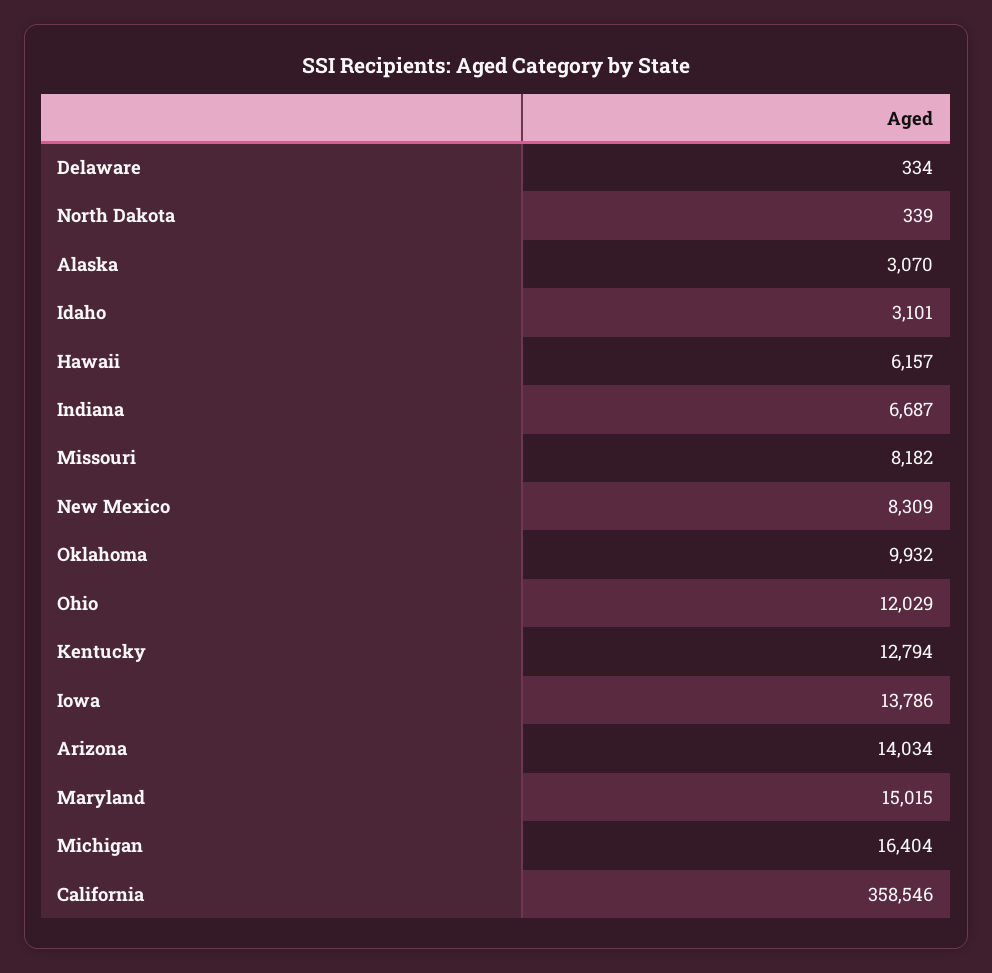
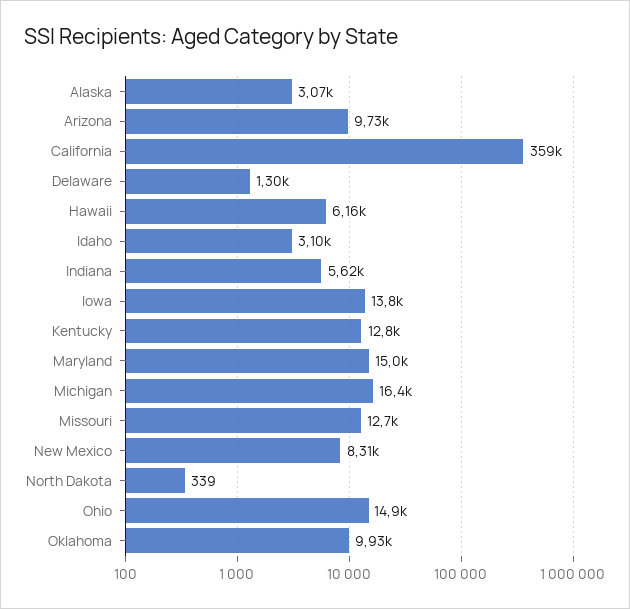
Delaware: 334 -> 1300
Indiana: 6687 -> 5620
Missouri: 8182 -> 12700
Ohio: 12029 -> 14900
Arizona: 14034 -> 9730

